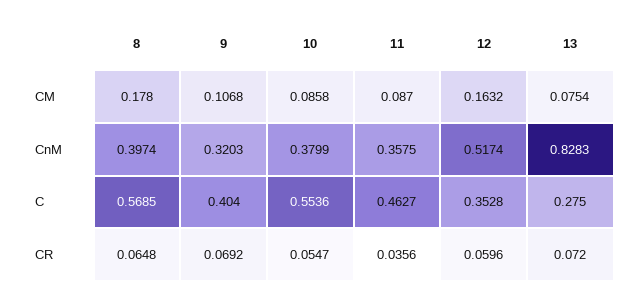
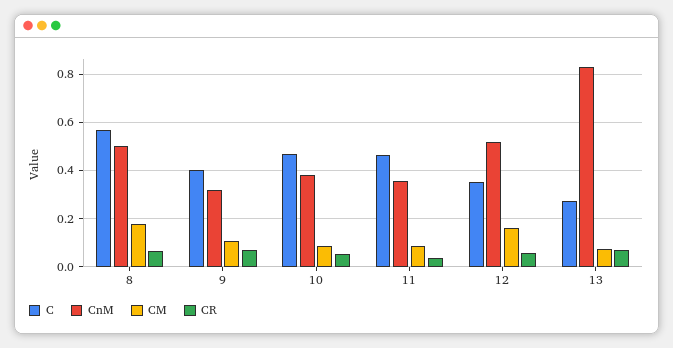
CnM, 8: 0.3974 -> 0.5
C, 10: 0.5536 -> 0.475

